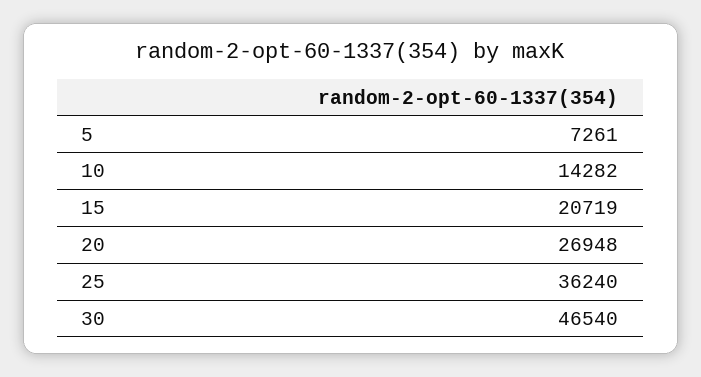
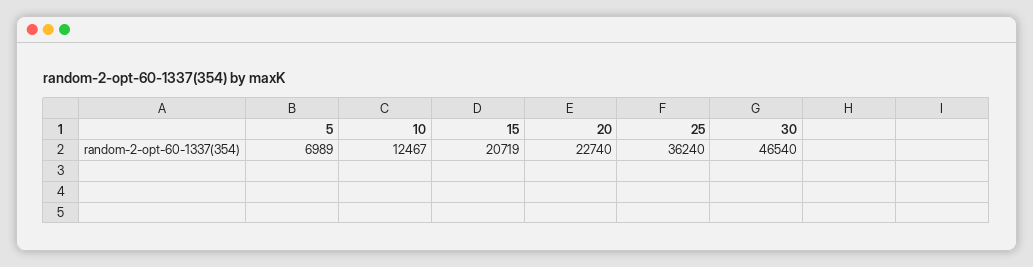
5: 7261 -> 6989
10: 14282 -> 12467
20: 26948 -> 22740

